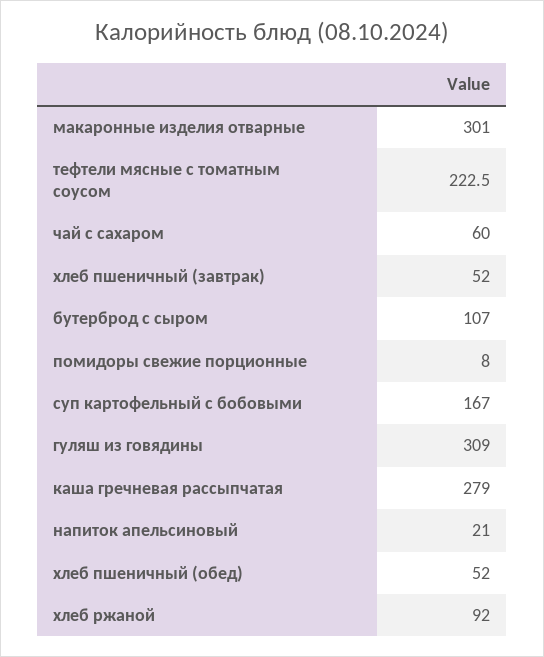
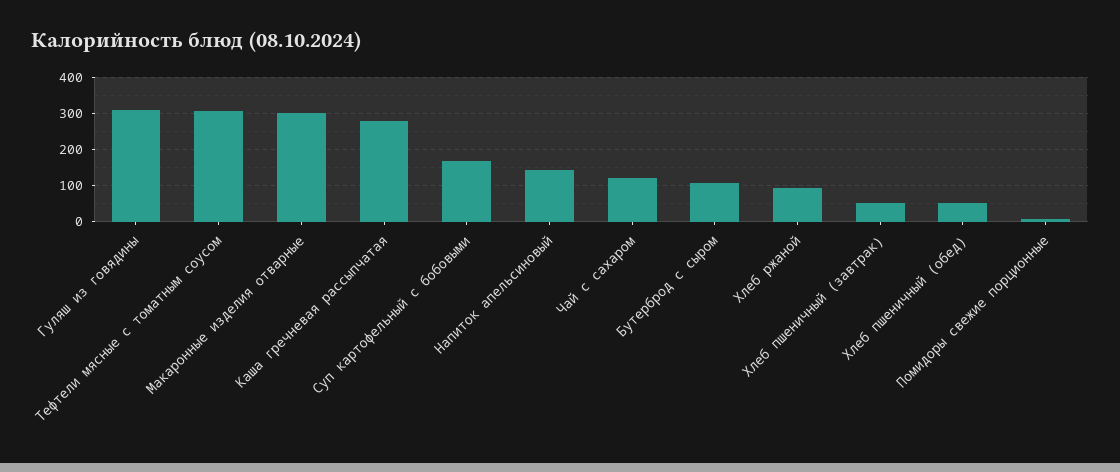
тефтели мясные с томатным соусом: 222.5 -> 300
чай с сахаром: 60 -> 120
напиток апельсиновый: 21 -> 140

